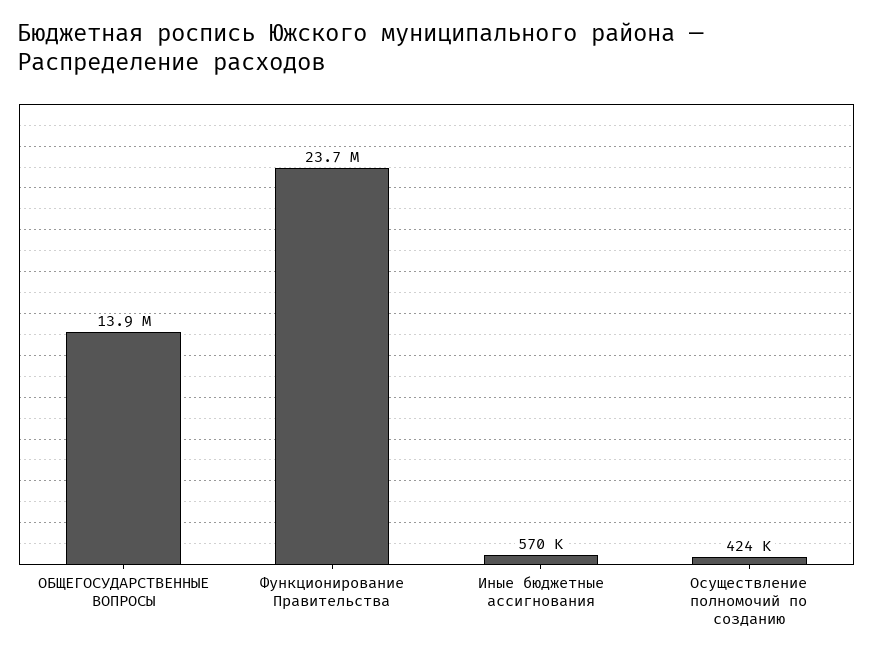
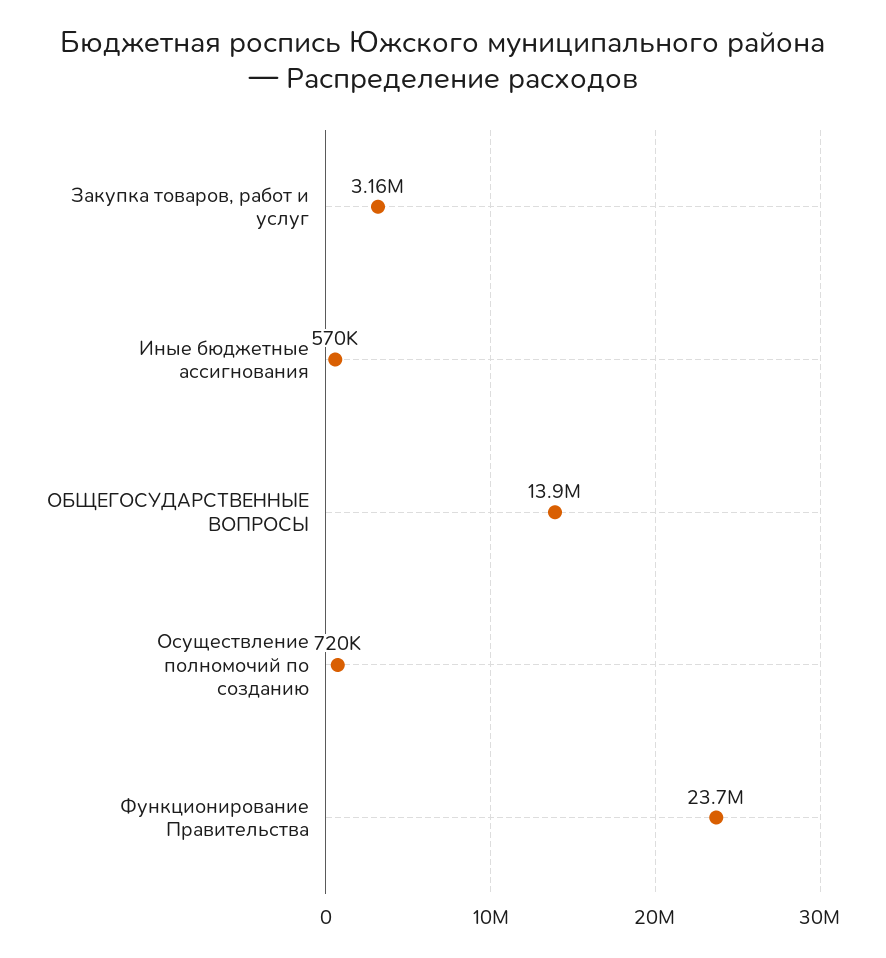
Осуществление полномочий по созданию: 424000 -> 720000
Закупка товаров, работ и услуг: none -> 3160000

